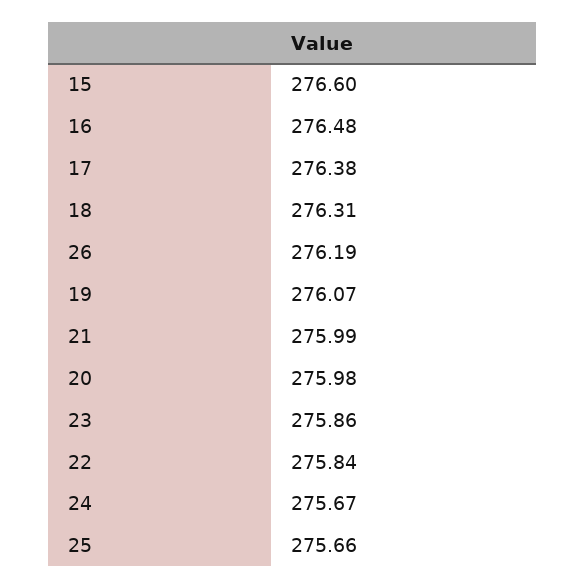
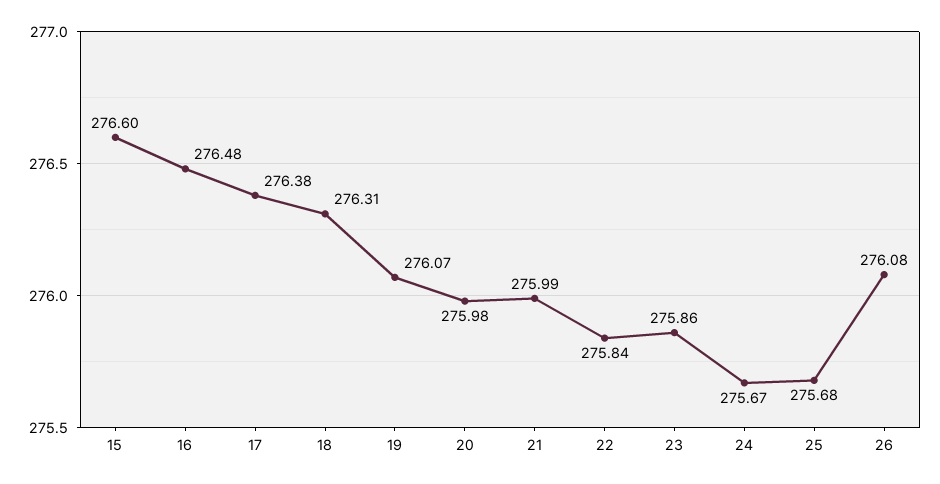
26: 276.19 -> 276.08
25: 275.66 -> 275.68

